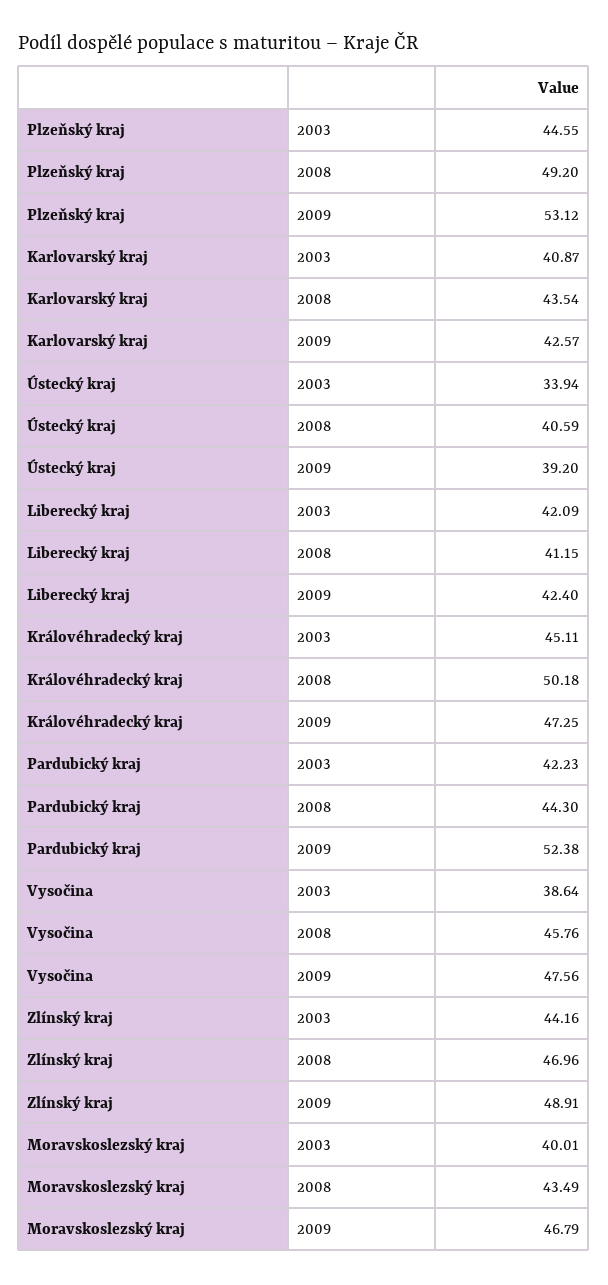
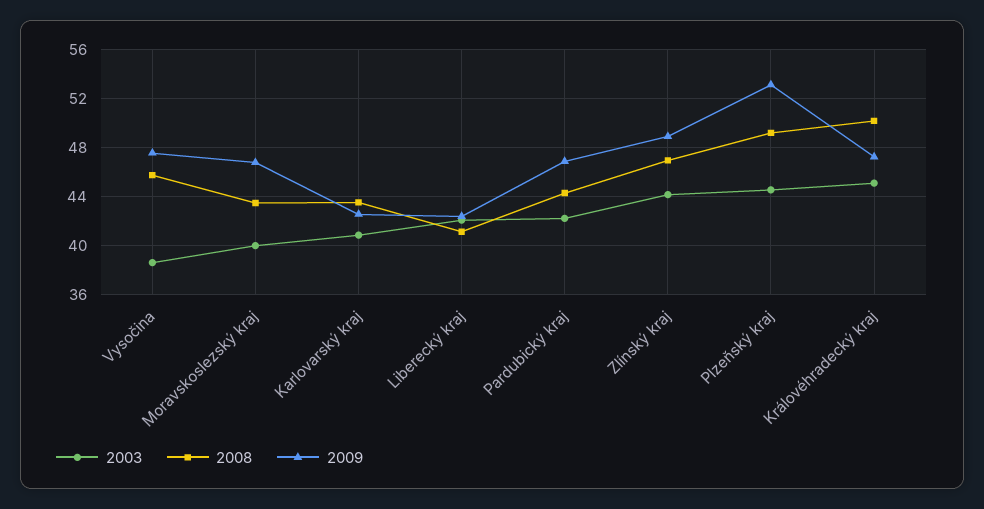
2003, Ústecký kraj: 33.94 -> none
2008, Ústecký kraj: 40.59 -> none
2009, Ústecký kraj: 39.2 -> none
2009, Pardubický kraj: 52.38 -> 47

